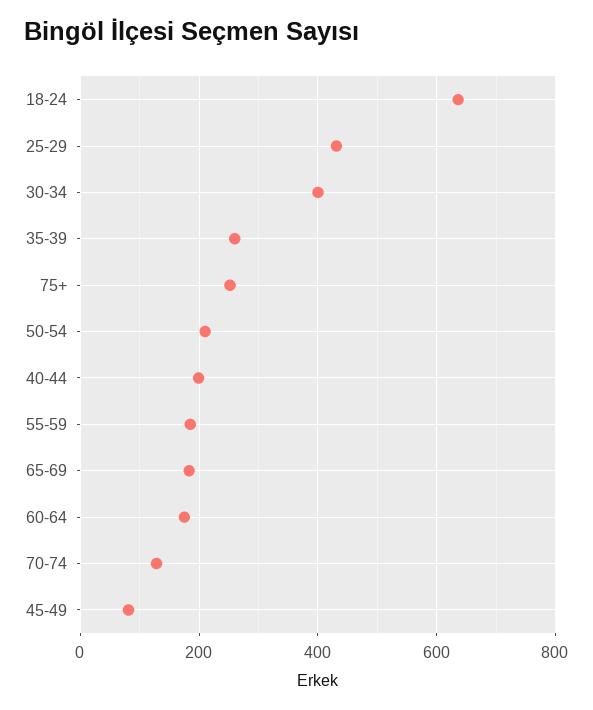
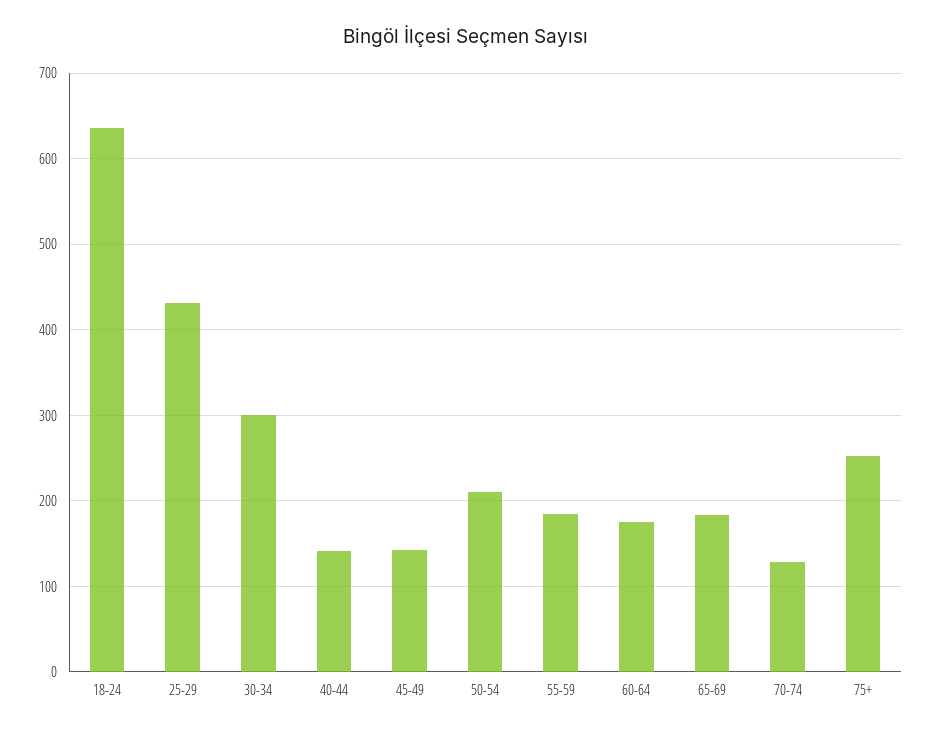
30-34: 400 -> 300
35-39: 260 -> none
40-44: 200 -> 140
45-49: 80 -> 140

